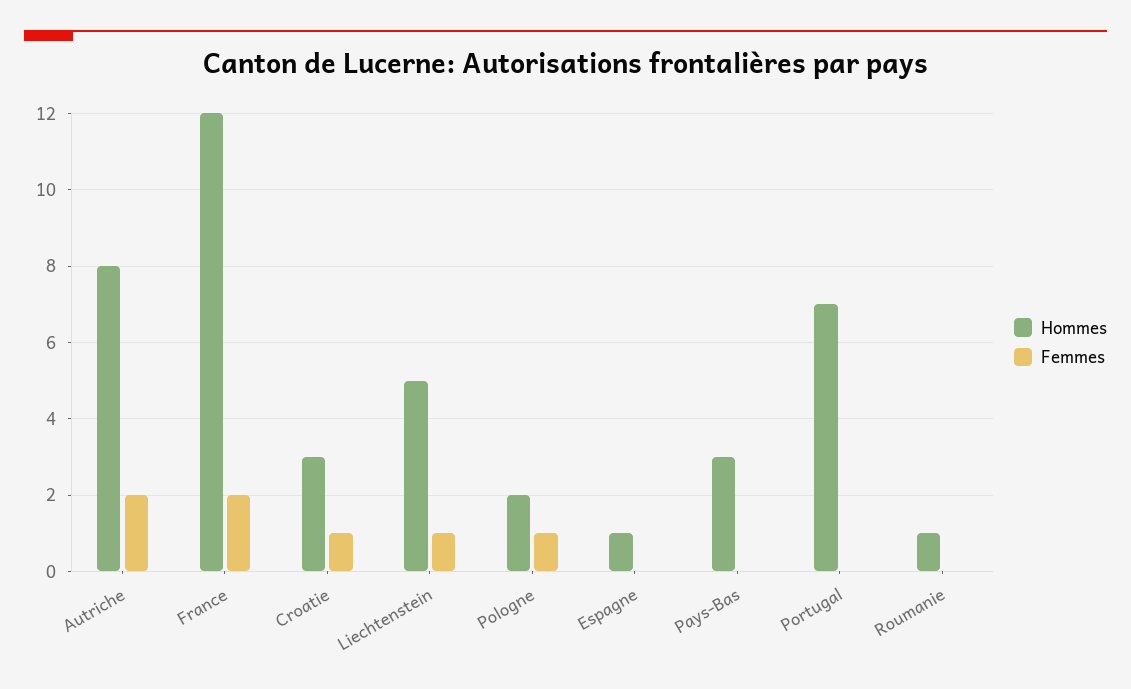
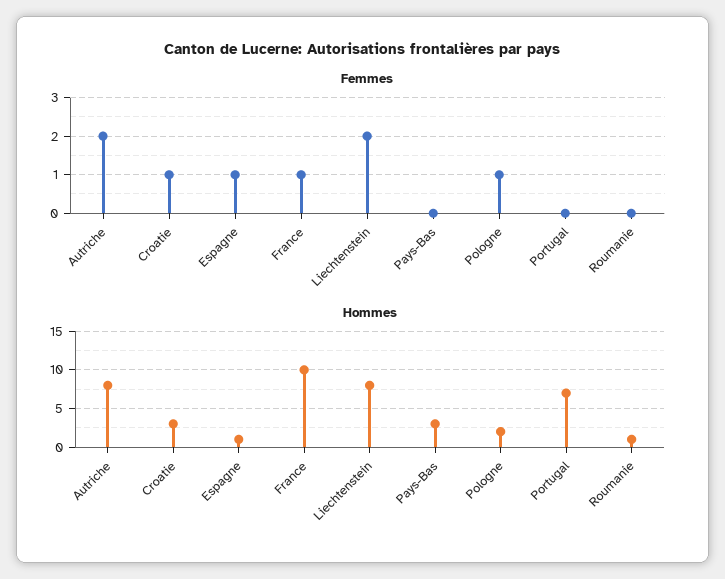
Hommes, France: 12 -> 10
Femmes, France: 2 -> 1
Hommes, Liechtenstein: 5 -> 8
Femmes, Liechtenstein: 1 -> 2
Femmes, Espagne: 0 -> 1

